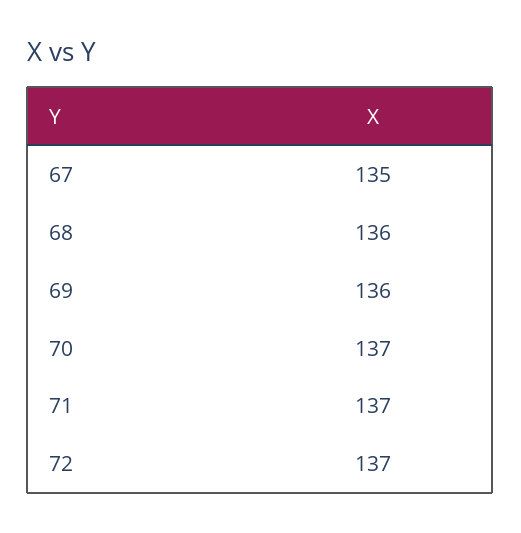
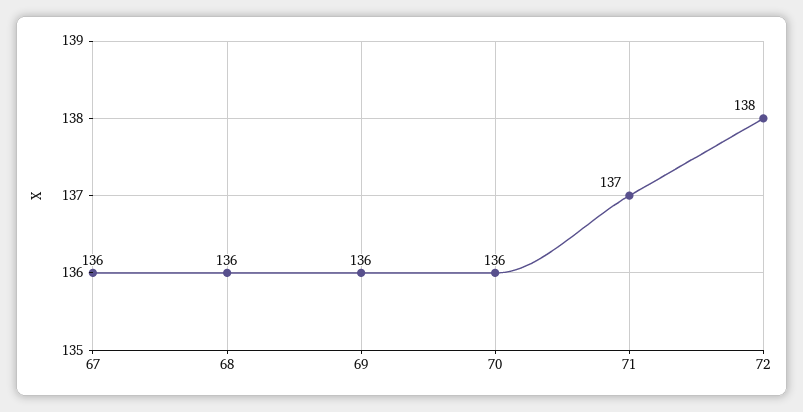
67: 135 -> 136
70: 137 -> 136
72: 137 -> 138

